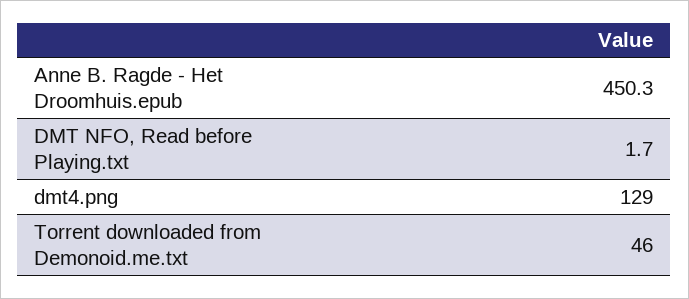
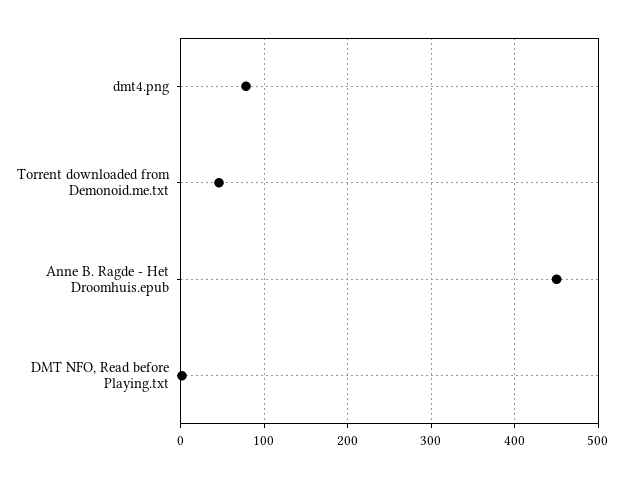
dmt4.png: 129 -> 80

